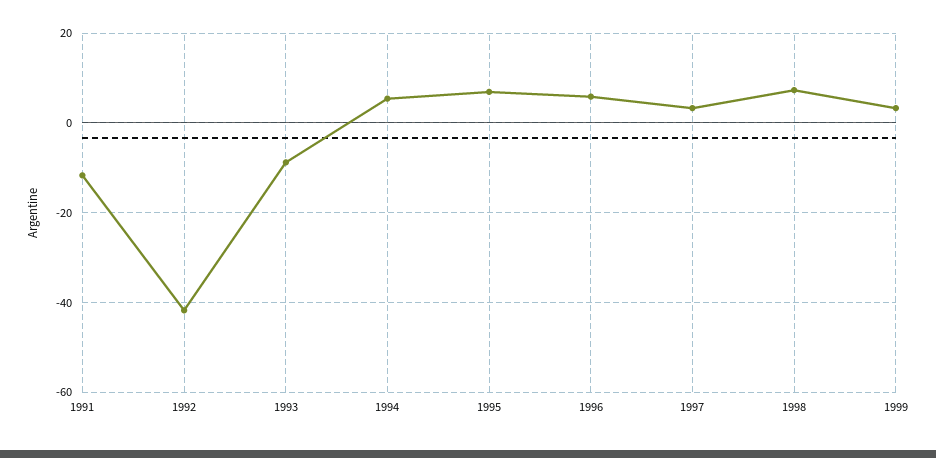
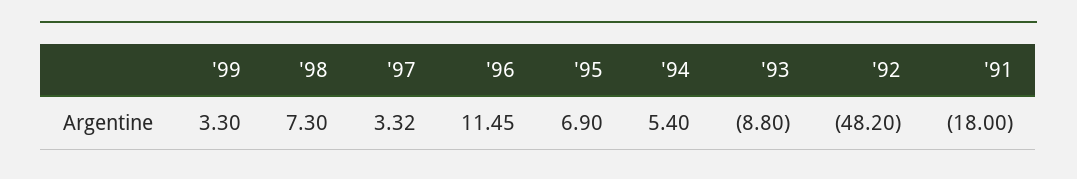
1991: -12 -> -18
1992: -42 -> -48.2
1996: 6 -> 11.45

